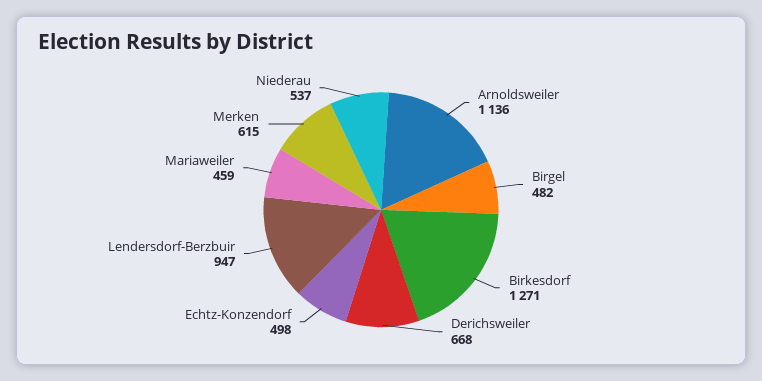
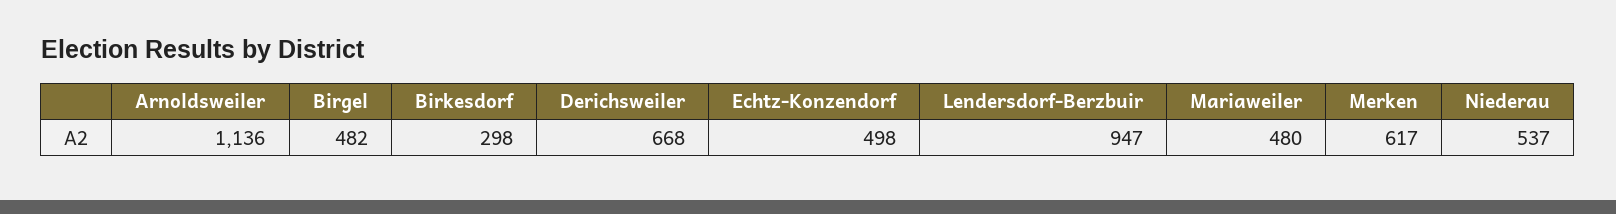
Birkesdorf: 1271 -> 298
Mariaweiler: 459 -> 480
Merken: 615 -> 617

